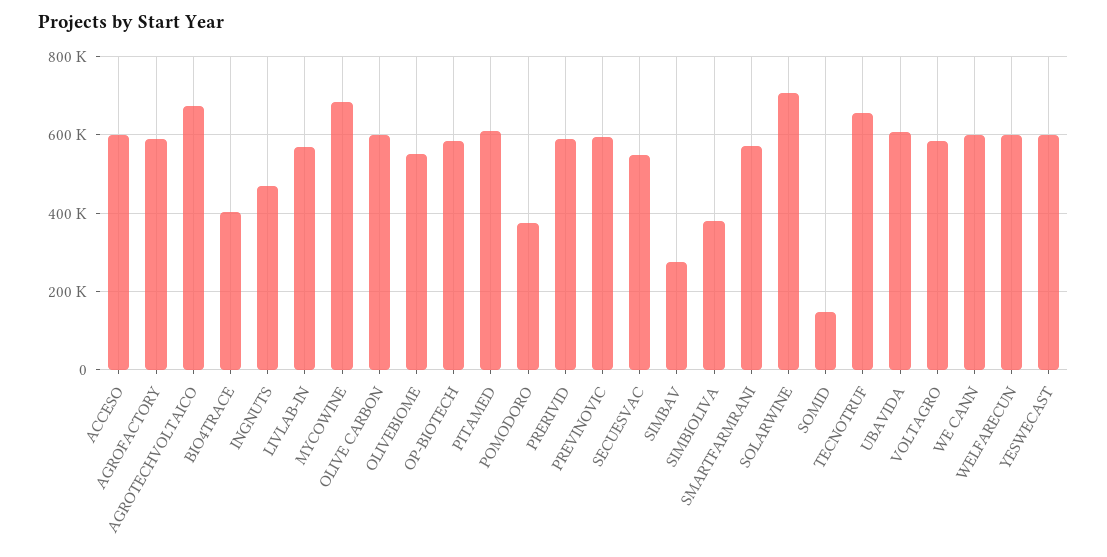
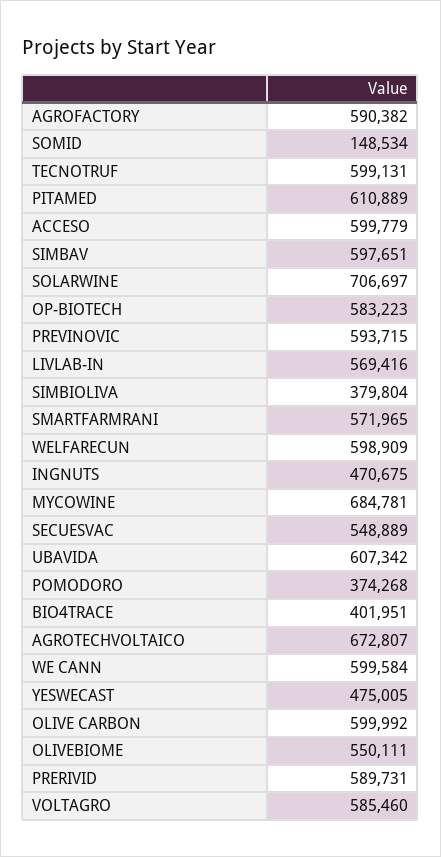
SIMBAV: 280000 -> 597651
TECNOTRUF: 660000 -> 599131
YESWECAST: 600000 -> 475005

